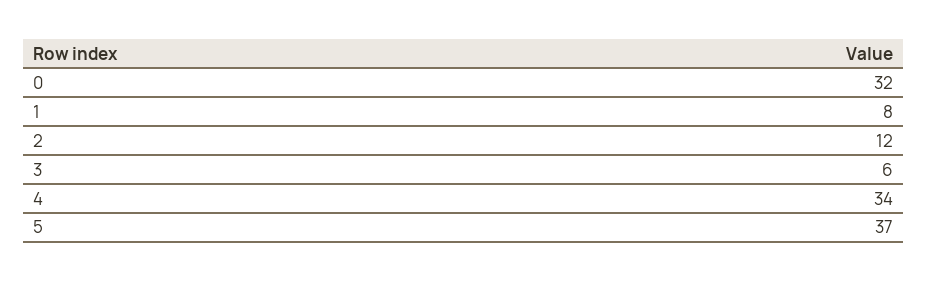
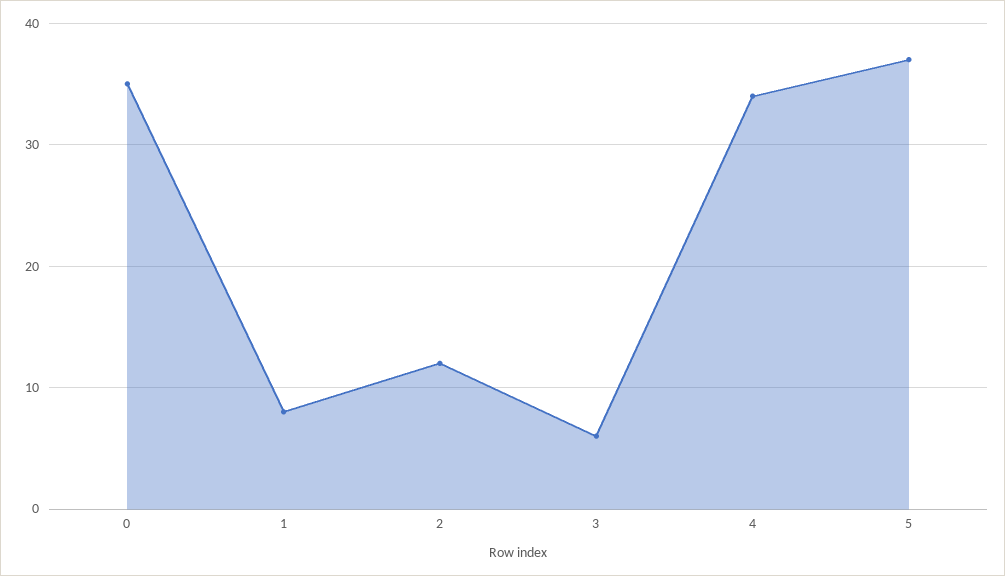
0: 32 -> 35

